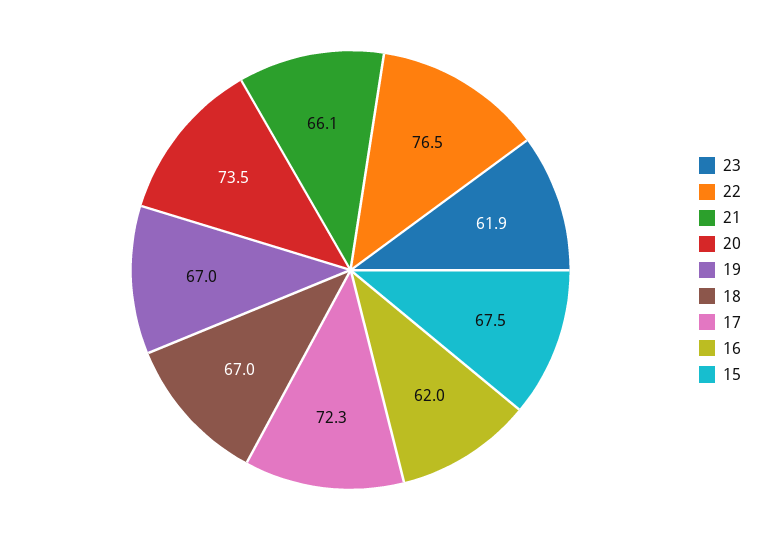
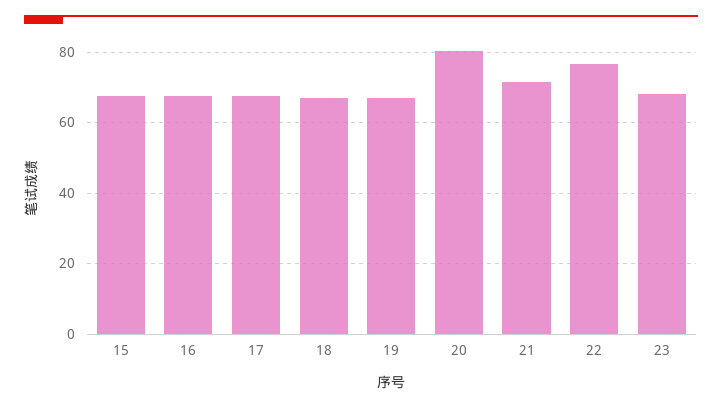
23: 61.9 -> 68
21: 66.1 -> 72
20: 73.5 -> 80
17: 72.3 -> 68
16: 62 -> 68

